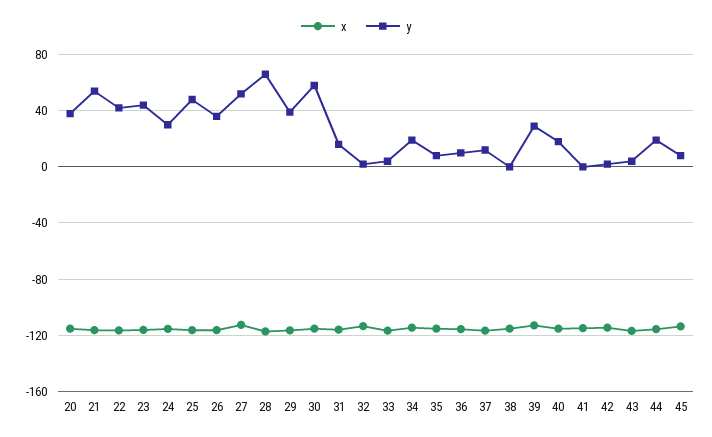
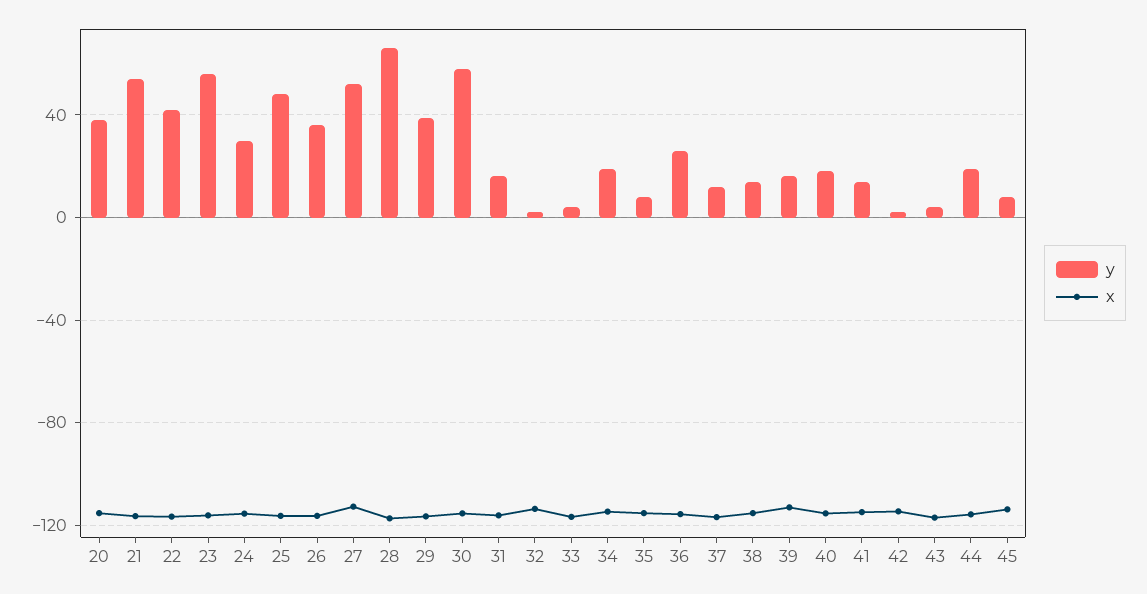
y, 23: 45 -> 55
y, 36: 10 -> 25
y, 38: 0 -> 15
y, 39: 30 -> 15
y, 41: 0 -> 15

